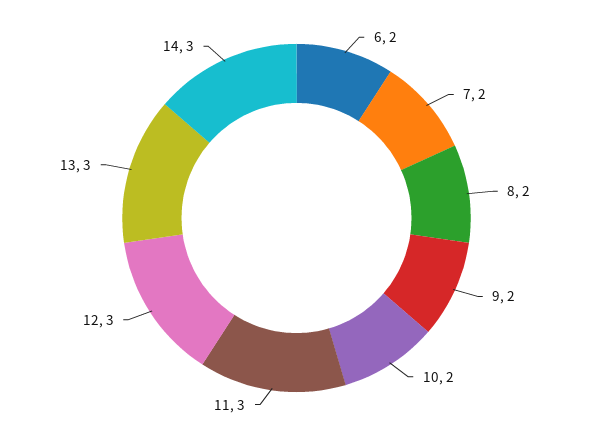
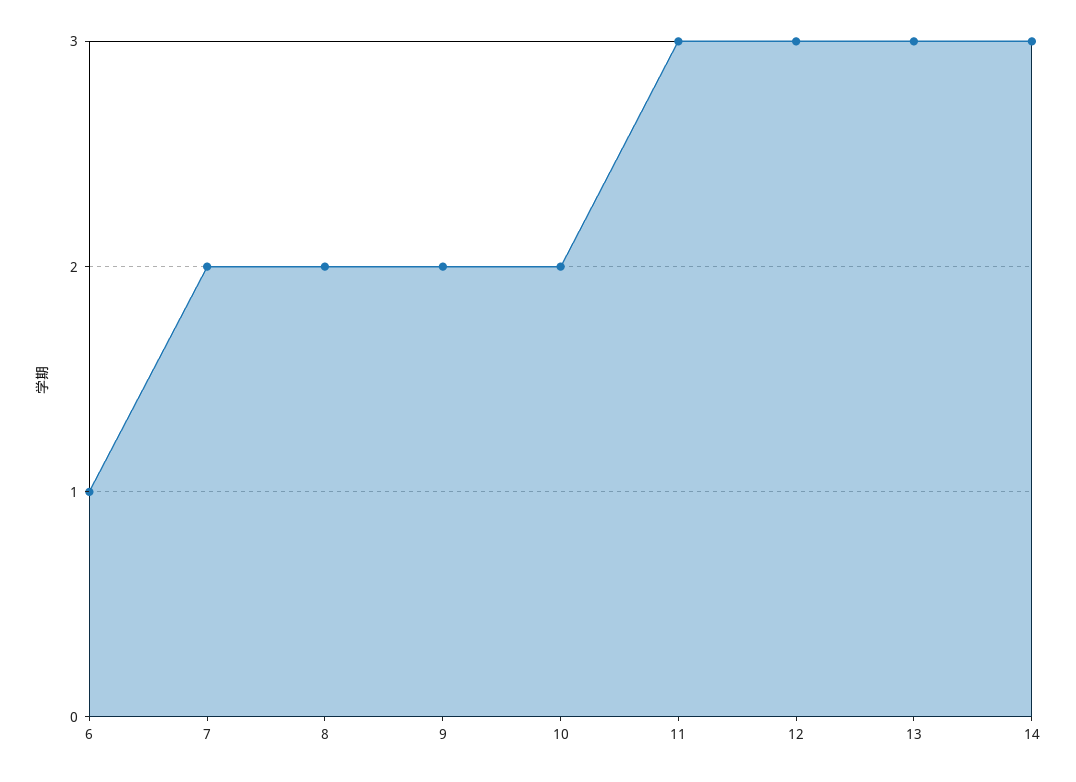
6: 2 -> 1

